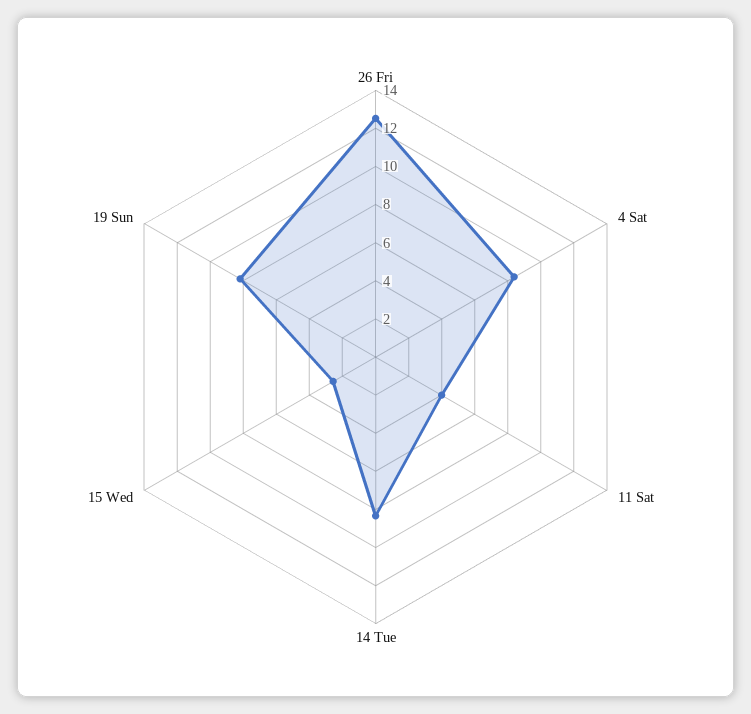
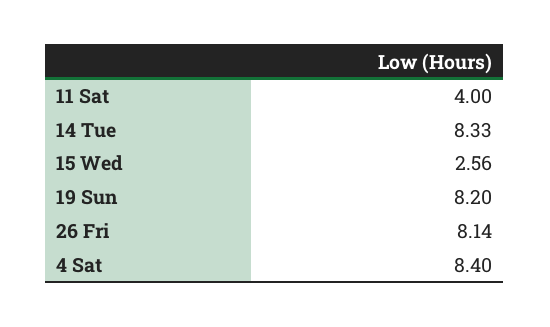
26 Fri: 12.5 -> 8.14

